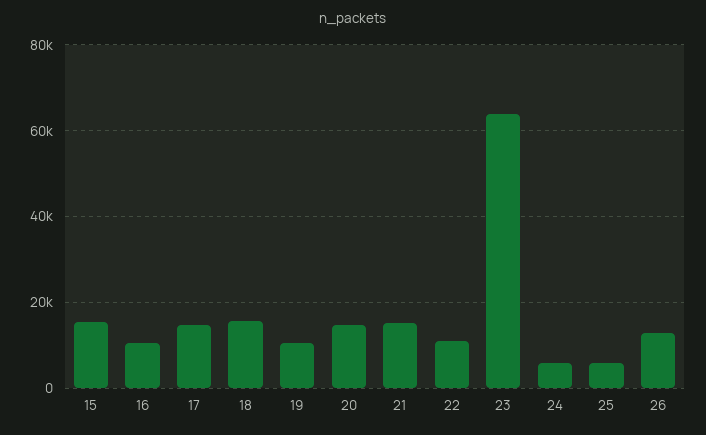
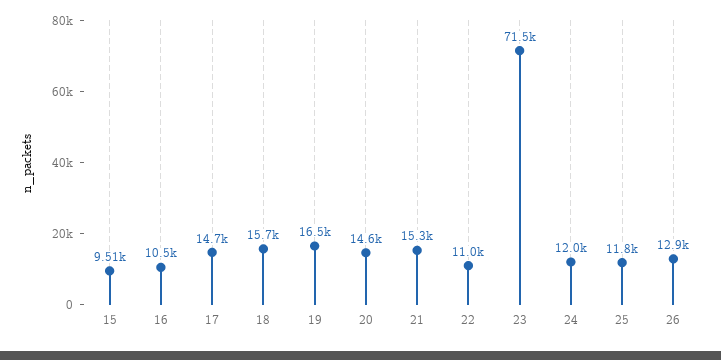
15: 16000 -> 9510
19: 10000 -> 16500
23: 64000 -> 71500
24: 6000 -> 12000
25: 6000 -> 11800

